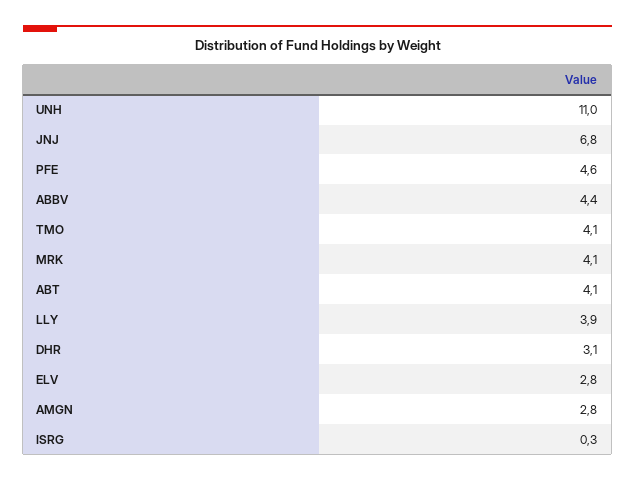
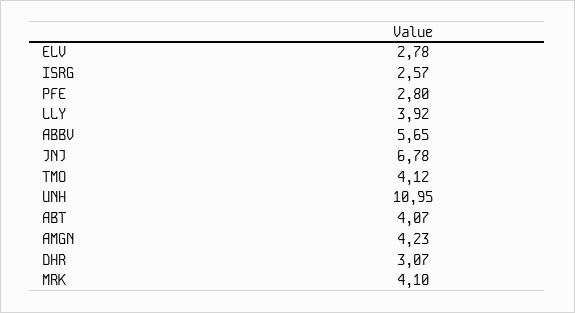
PFE: 4.6 -> 2.8
ABBV: 4.4 -> 5.65
AMGN: 2.8 -> 4.23
ISRG: 0.3 -> 2.57

